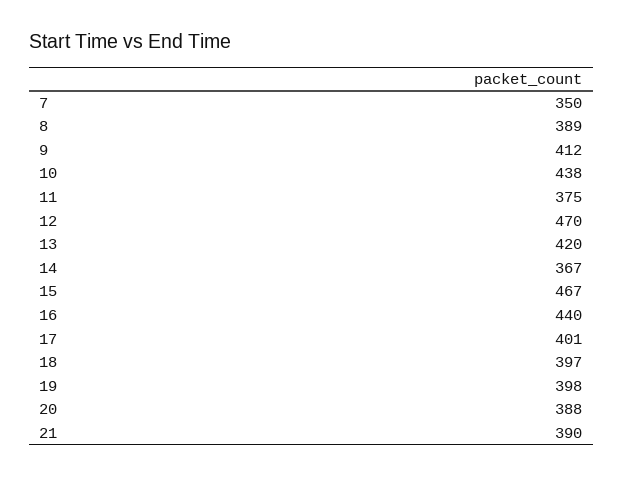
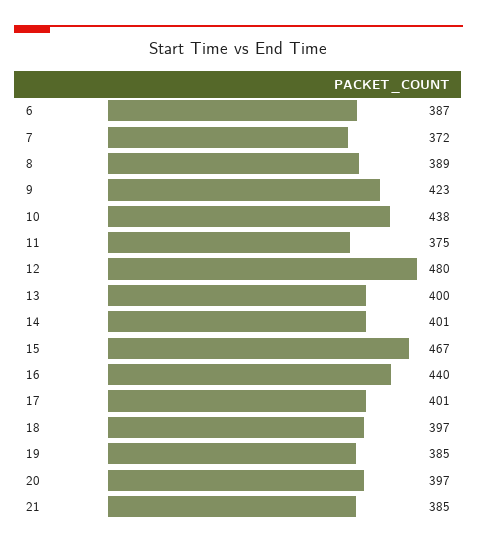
7: 350 -> 372
9: 412 -> 423
12: 470 -> 480
13: 420 -> 400
14: 367 -> 401
19: 398 -> 385
20: 388 -> 397
21: 390 -> 385
6: none -> 387

